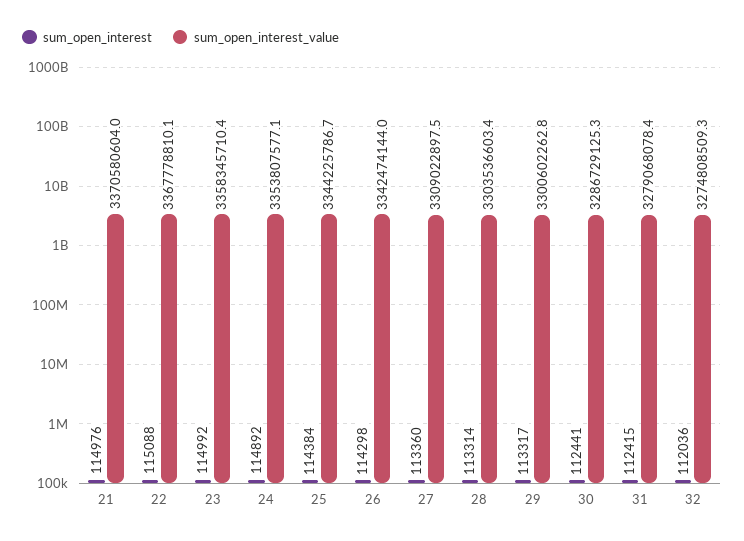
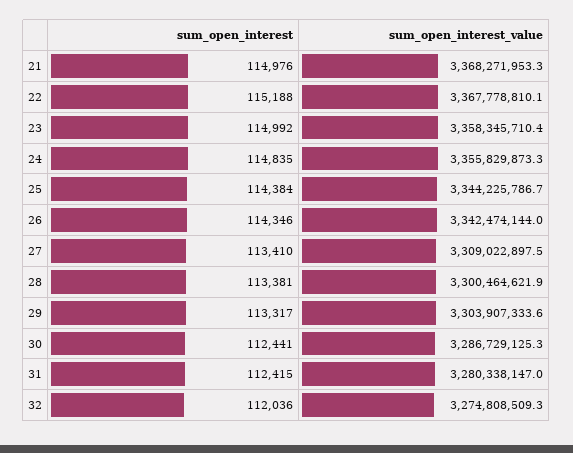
sum_open_interest_value, 21: 3370580604 -> 3368271953.3
sum_open_interest, 22: 115088 -> 115188
sum_open_interest, 24: 114892 -> 114835
sum_open_interest_value, 24: 3353807577.1 -> 3355829873.3
sum_open_interest, 26: 114298 -> 114346
sum_open_interest, 27: 113360 -> 113410
sum_open_interest, 28: 113314 -> 113381
sum_open_interest_value, 28: 3303536603.4 -> 3300464621.9
sum_open_interest_value, 29: 3300602262.8 -> 3303907333.6
sum_open_interest_value, 31: 3279068078.4 -> 3280338147

